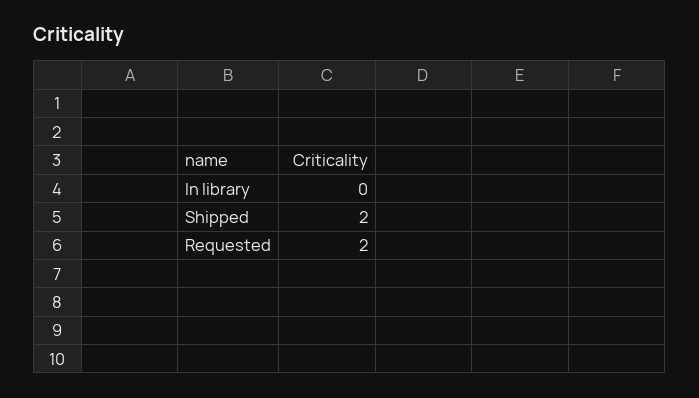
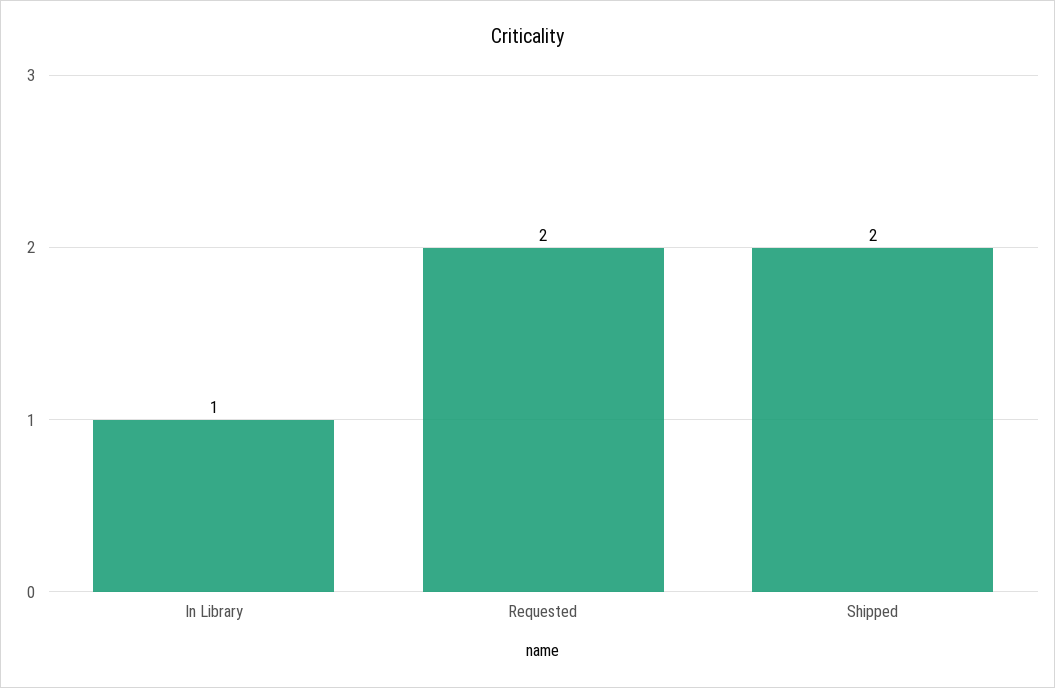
In library: 0 -> 1

